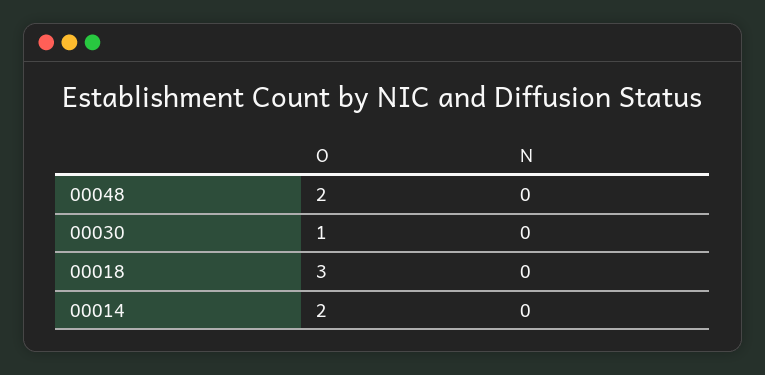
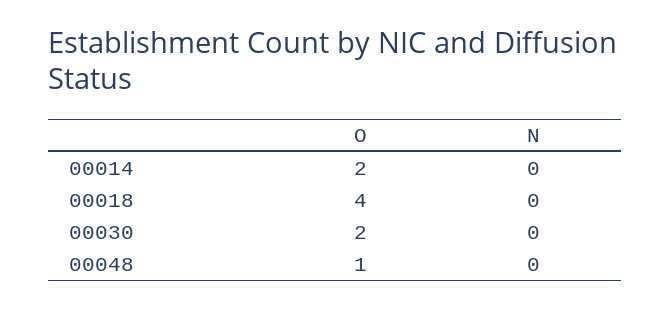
O, 00048: 2 -> 1
O, 00030: 1 -> 2
O, 00018: 3 -> 4

